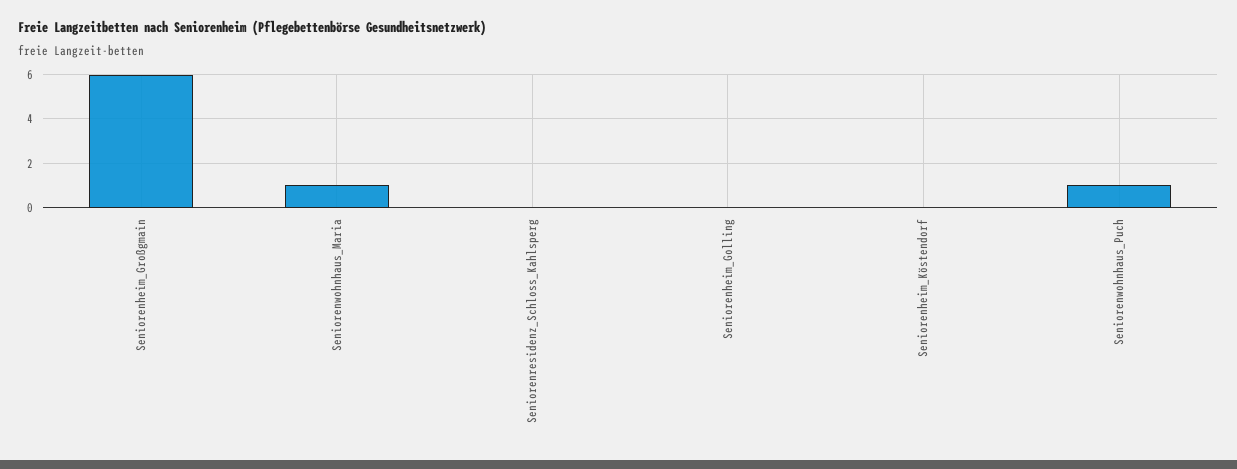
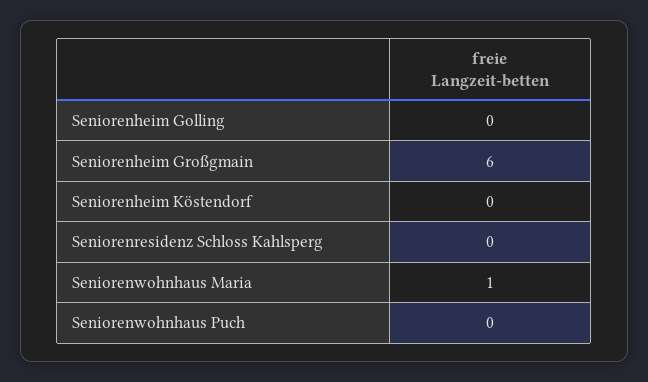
Seniorenwohnhaus_Puch: 1 -> 0

